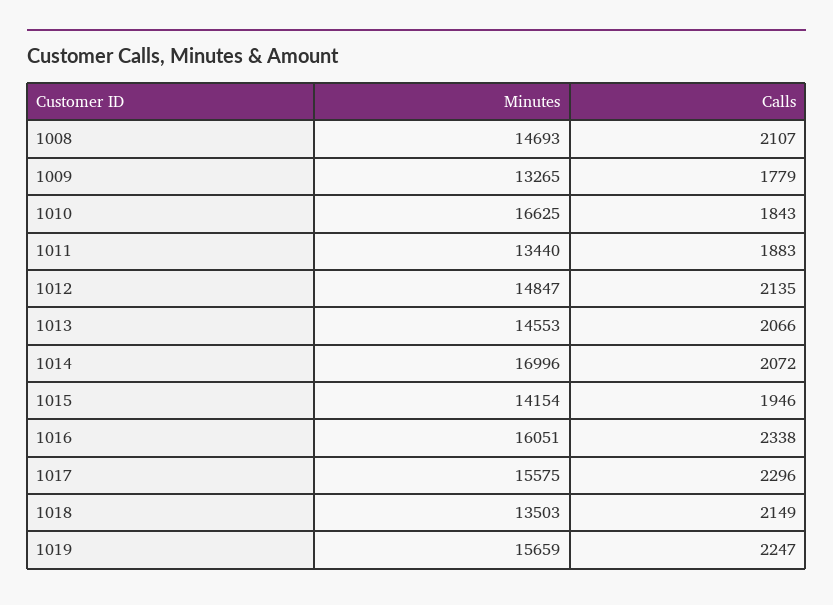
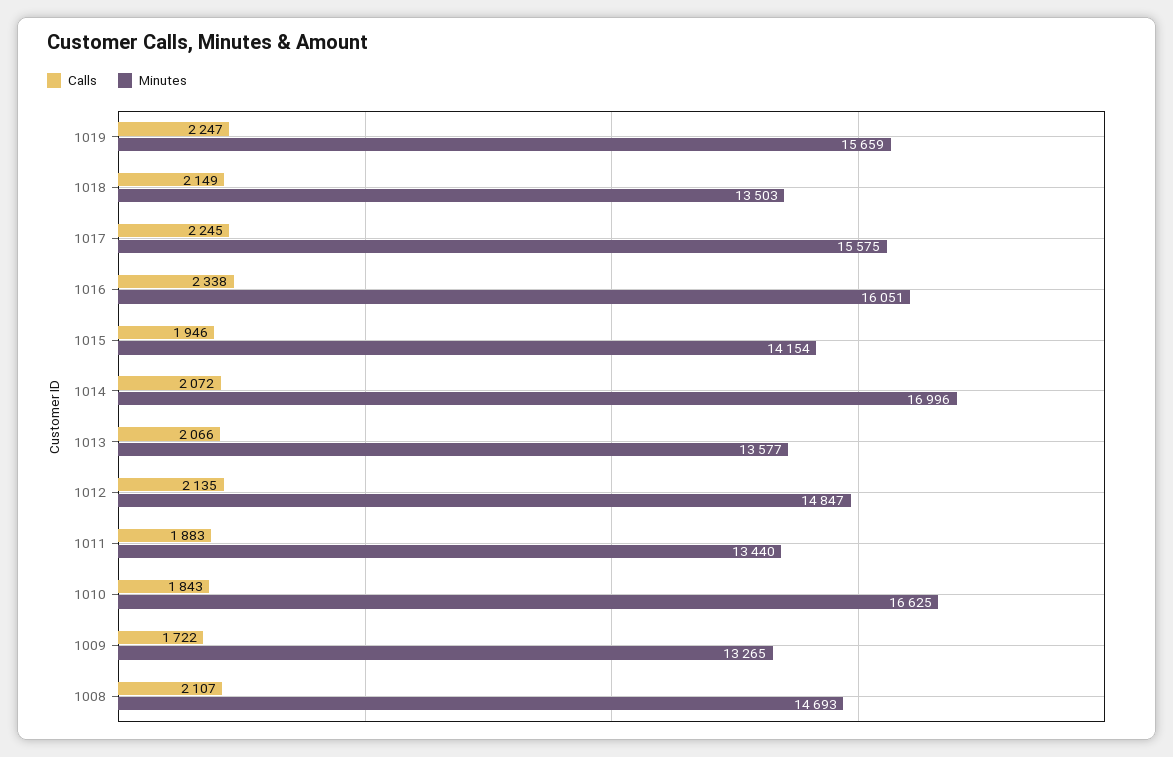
Calls, 1009: 1779 -> 1722
Minutes, 1013: 14553 -> 13577
Calls, 1017: 2296 -> 2245

